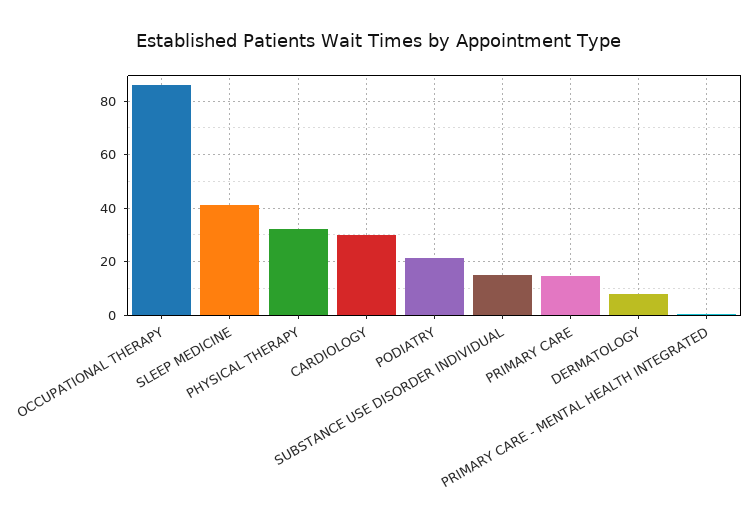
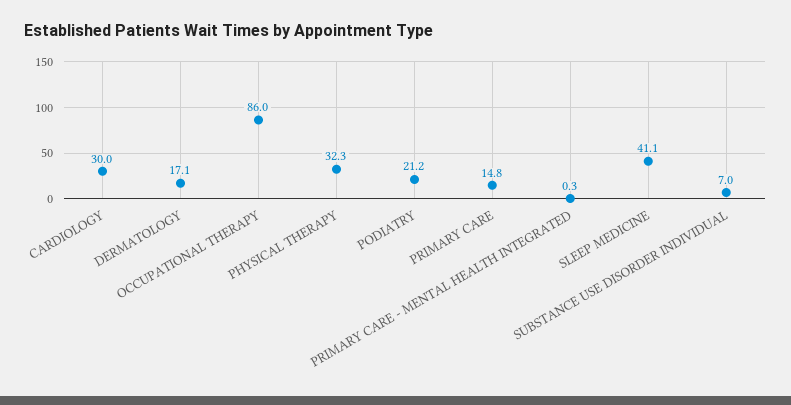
SUBSTANCE USE DISORDER INDIVIDUAL: 15 -> 7
DERMATOLOGY: 7.5 -> 17.1

